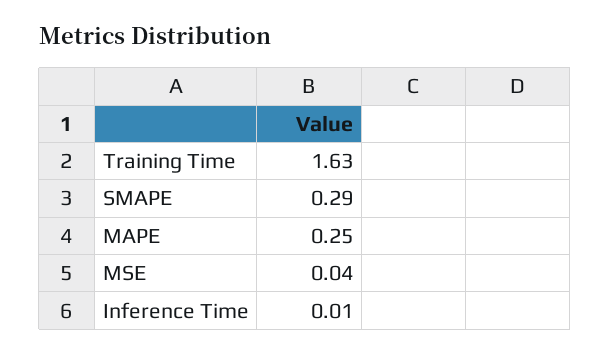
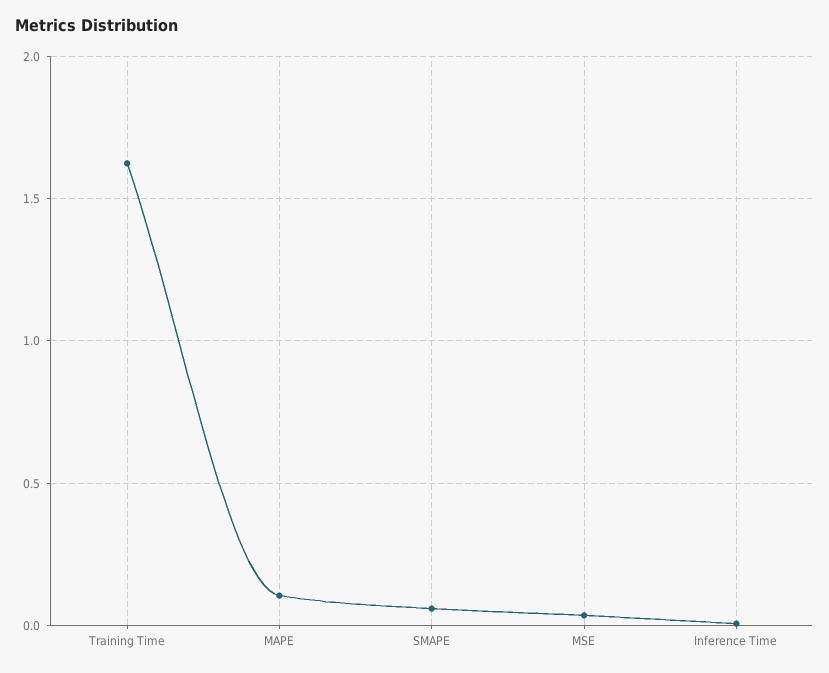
SMAPE: 0.29 -> 0.05
MAPE: 0.25 -> 0.1

